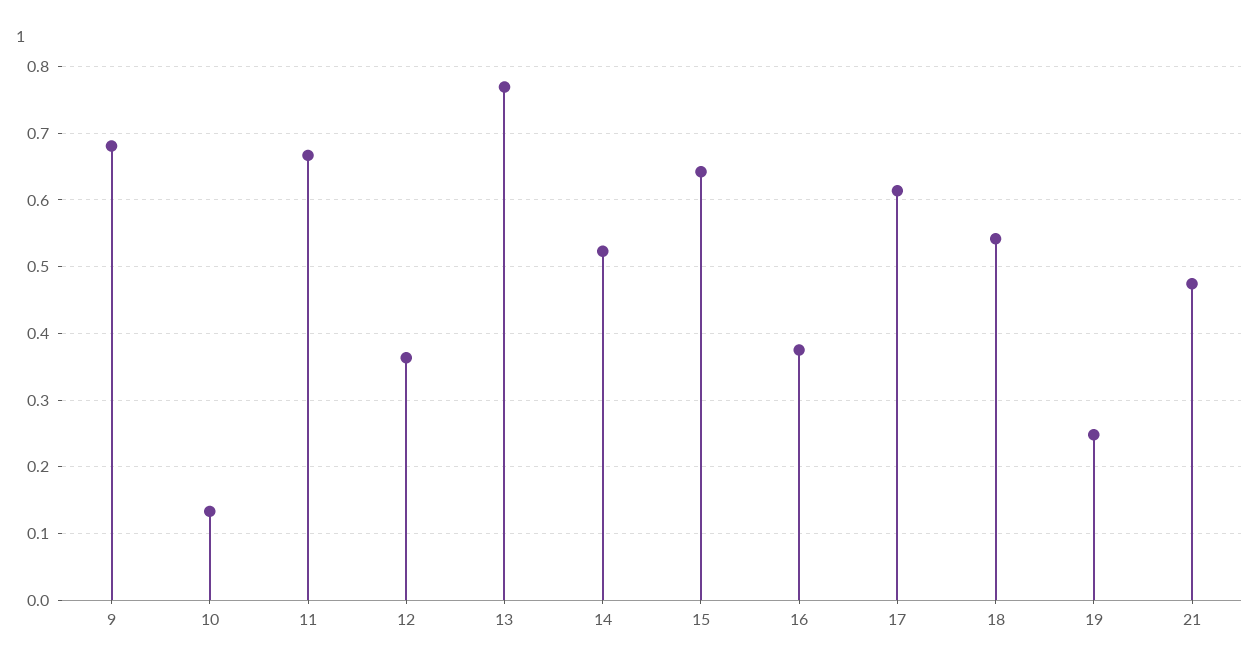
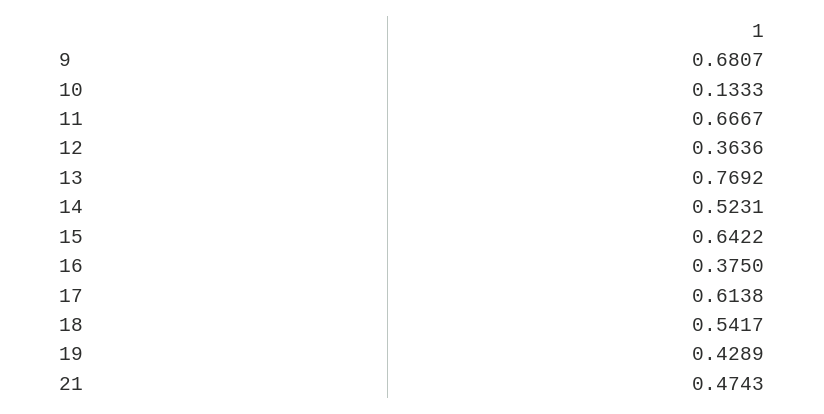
19: 0.25 -> 0.4289

